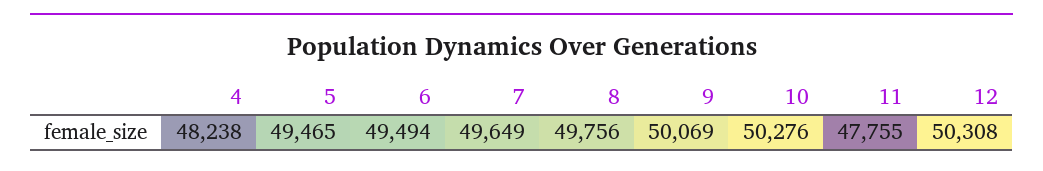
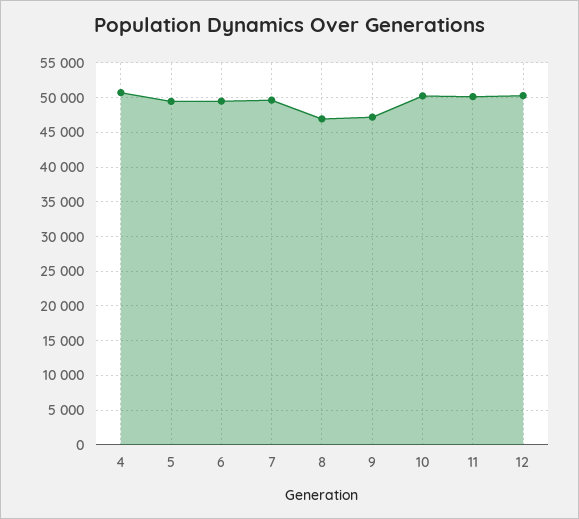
4: 48238 -> 51000
8: 49756 -> 47000
9: 50069 -> 47000
11: 47755 -> 50000

